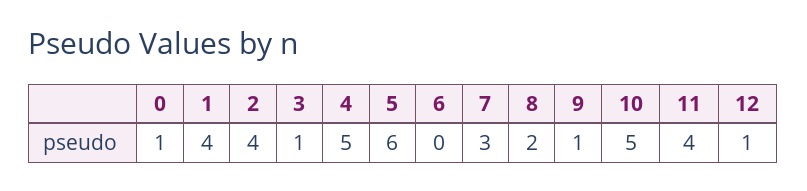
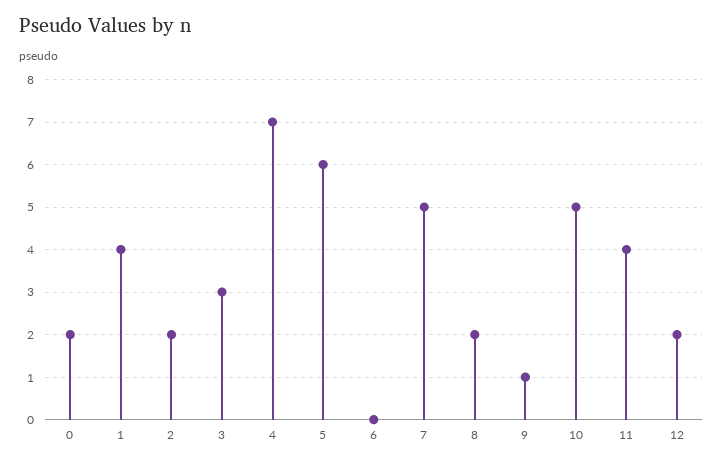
0: 1 -> 2
2: 4 -> 2
3: 1 -> 3
4: 5 -> 7
7: 3 -> 5
12: 1 -> 2

